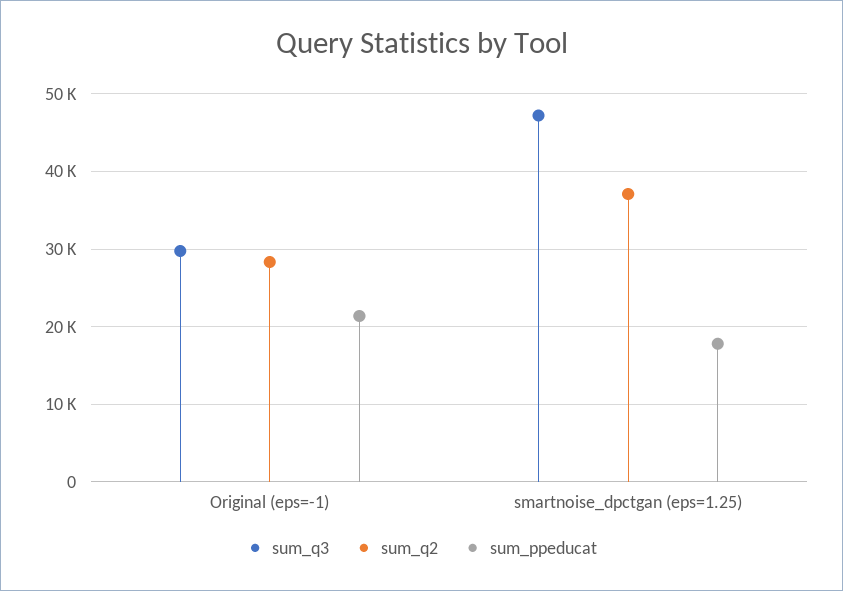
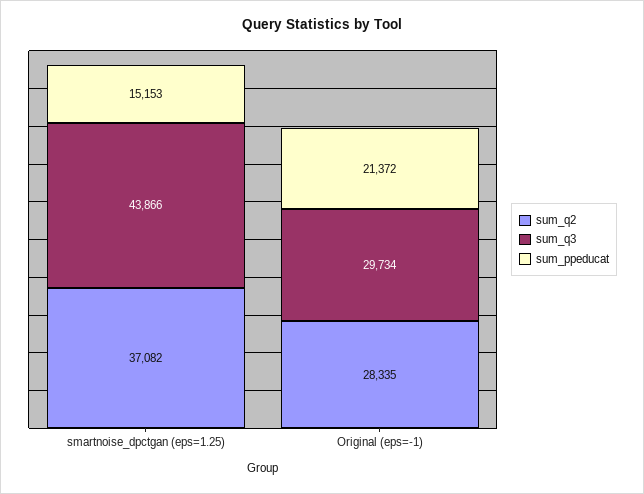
sum_q3, smartnoise_dpctgan (eps=1.25): 47000 -> 43866
sum_ppeducat, smartnoise_dpctgan (eps=1.25): 18000 -> 15153

